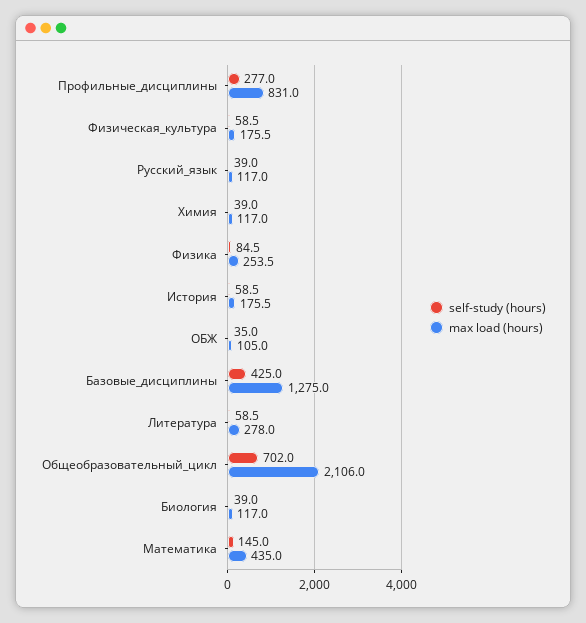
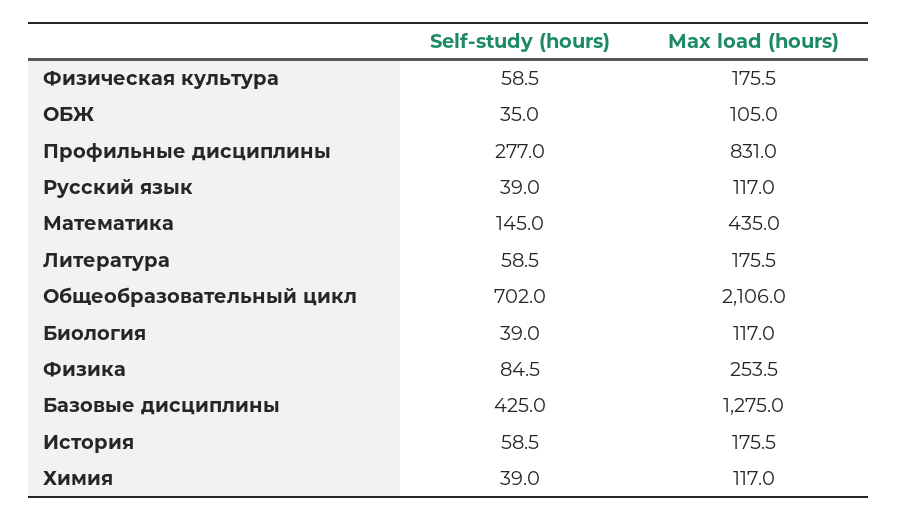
max load (hours), Литература: 278 -> 175.5

